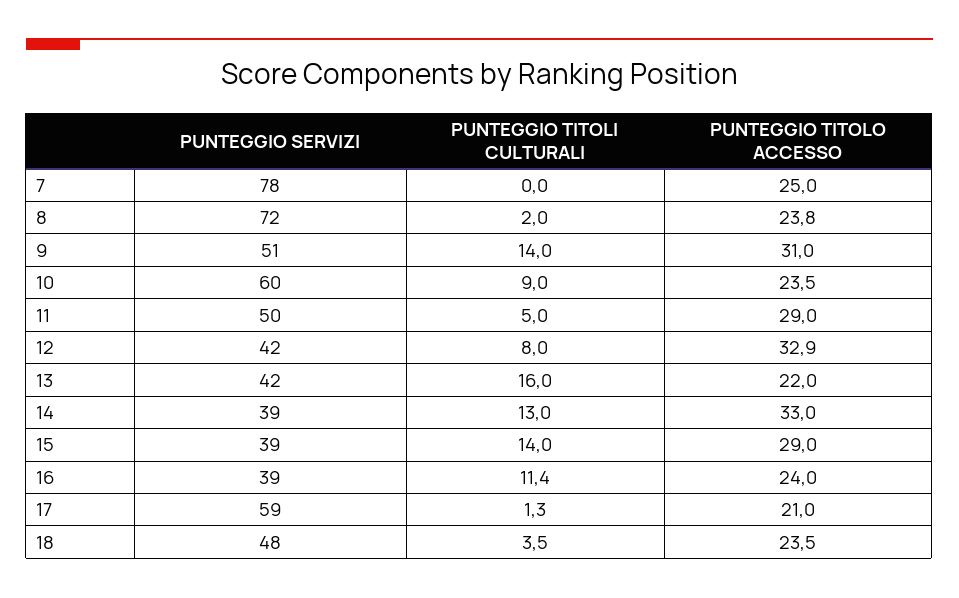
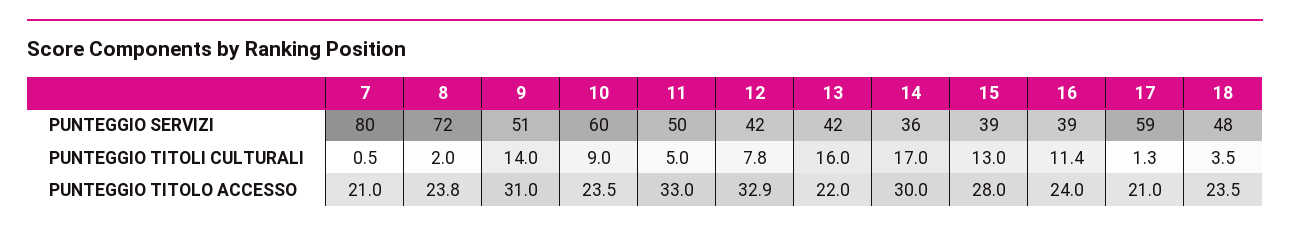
PUNTEGGIO SERVIZI, 7: 78 -> 80
PUNTEGGIO TITOLI CULTURALI, 7: 0 -> 0.5
PUNTEGGIO TITOLO ACCESSO, 7: 25 -> 21
PUNTEGGIO TITOLO ACCESSO, 11: 29 -> 33
PUNTEGGIO TITOLI CULTURALI, 12: 8 -> 7.8
PUNTEGGIO SERVIZI, 14: 39 -> 36
PUNTEGGIO TITOLI CULTURALI, 14: 13 -> 17
PUNTEGGIO TITOLO ACCESSO, 14: 33 -> 30
PUNTEGGIO TITOLI CULTURALI, 15: 14 -> 13
PUNTEGGIO TITOLO ACCESSO, 15: 29 -> 28

